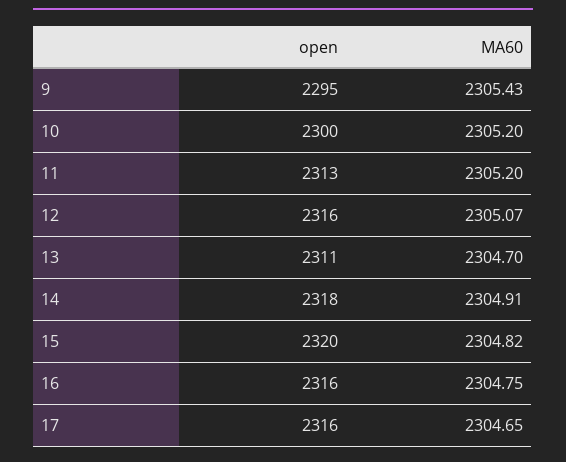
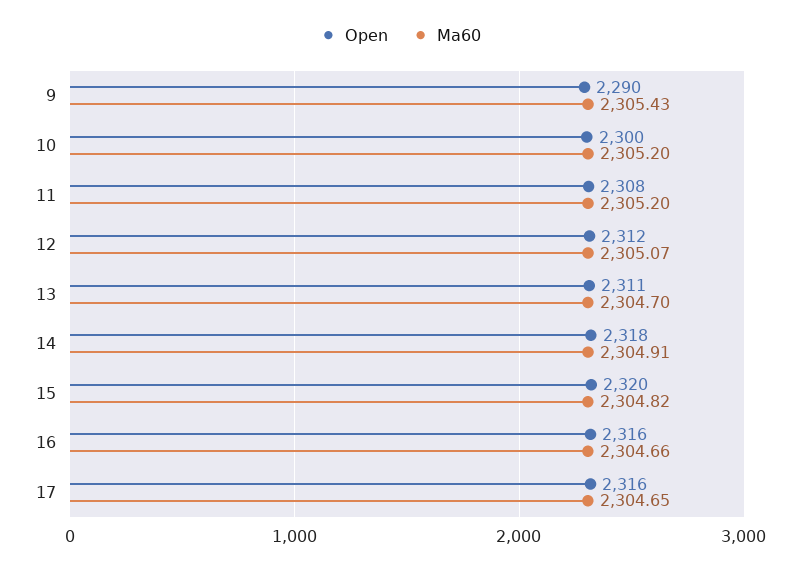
open, 9: 2295 -> 2290
open, 11: 2313 -> 2308
open, 12: 2316 -> 2312
MA60, 16: 2304.75 -> 2304.66

